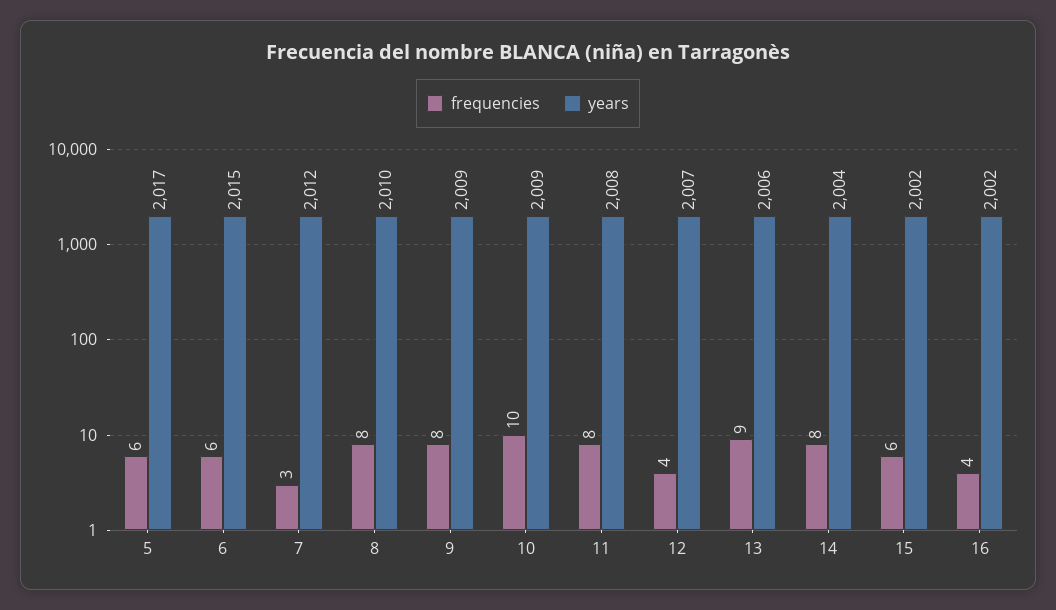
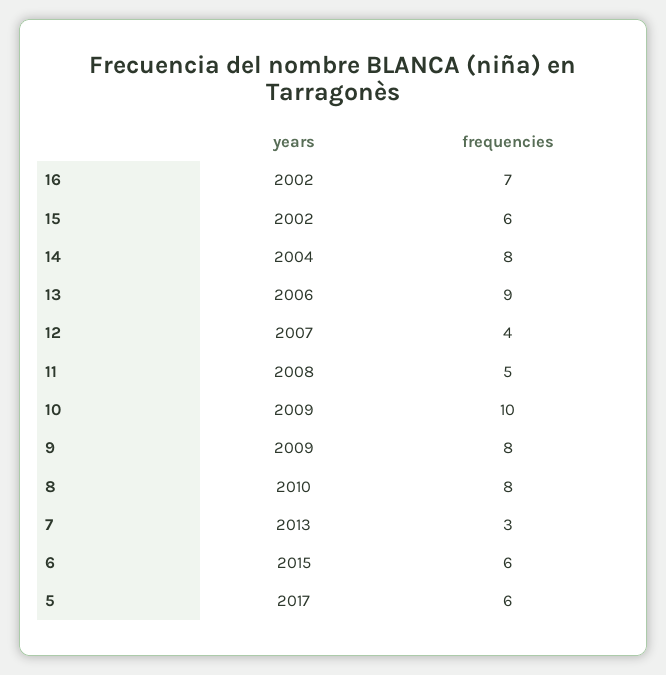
years, 7: 2012 -> 2013
frequencies, 11: 8 -> 5
frequencies, 16: 4 -> 7

